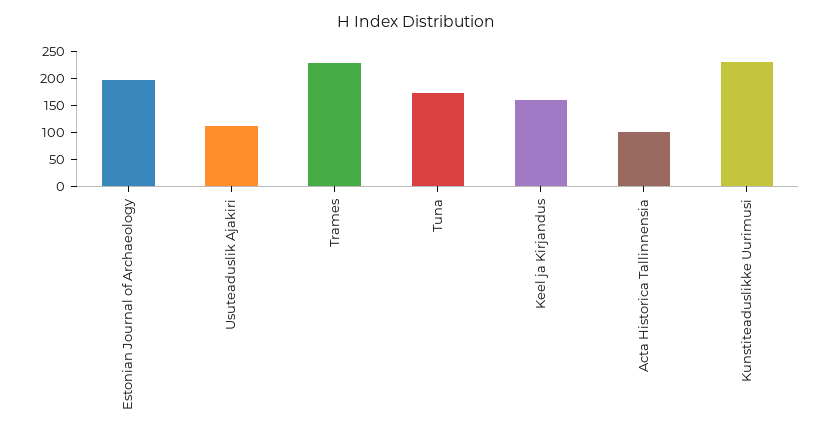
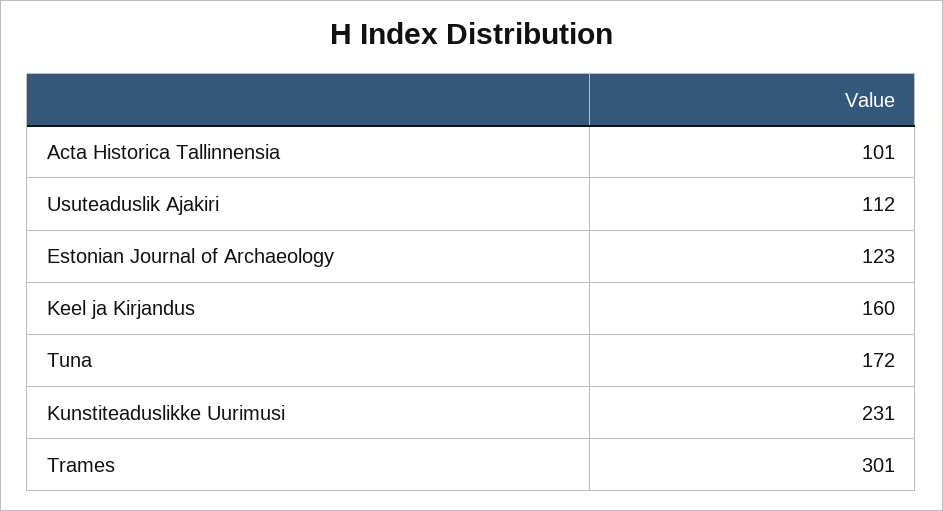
Estonian Journal of Archaeology: 200 -> 123
Trames: 225 -> 301

